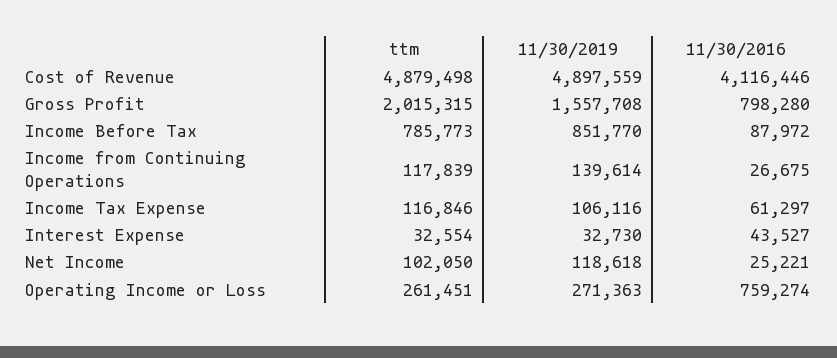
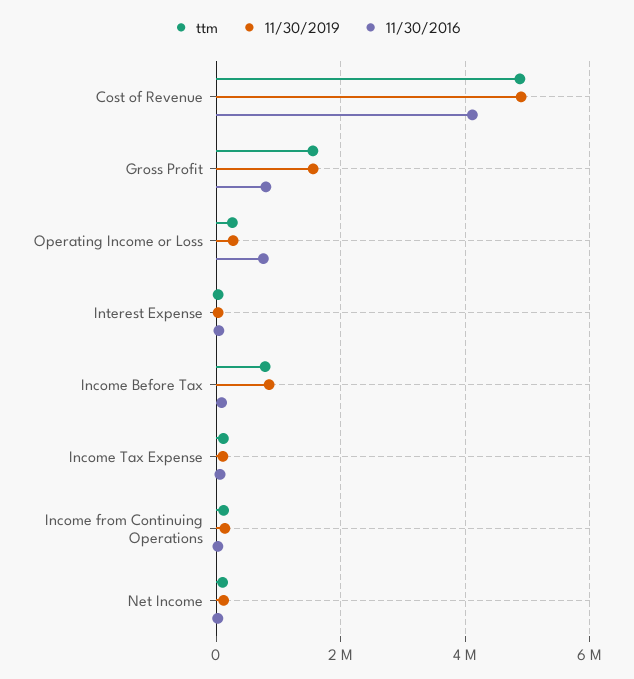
ttm, Gross Profit: 2015315 -> 1600000

